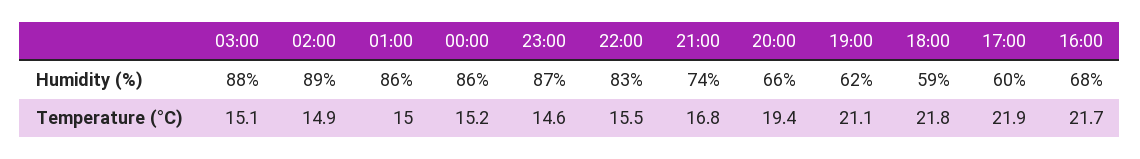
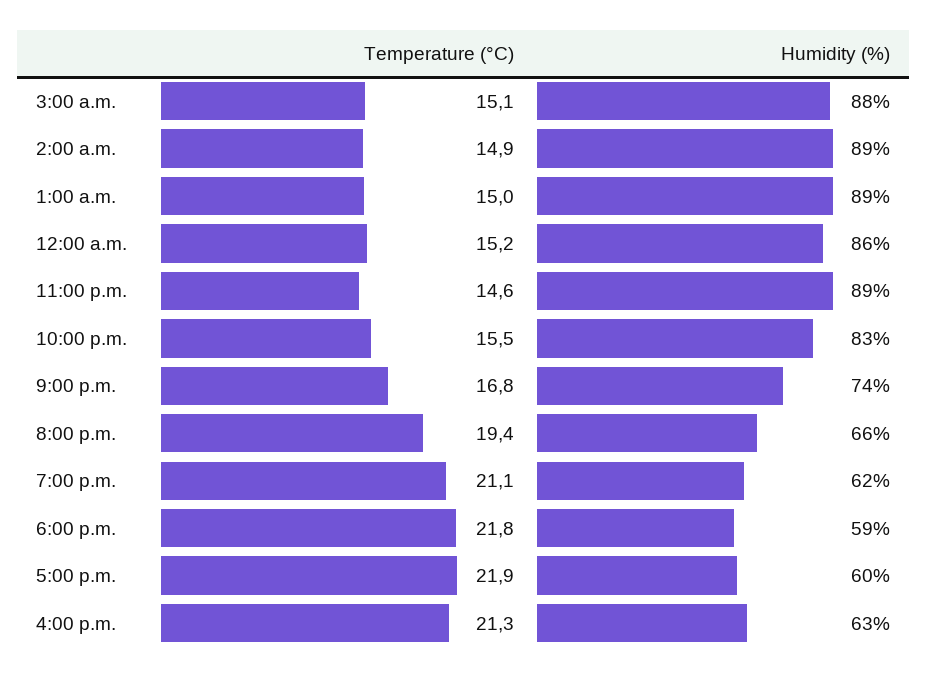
01:00, Humidity (%): 86 -> 89
23:00, Humidity (%): 87 -> 89
16:00, Humidity (%): 68 -> 63
16:00, Temperature (°C): 21.7 -> 21.3

